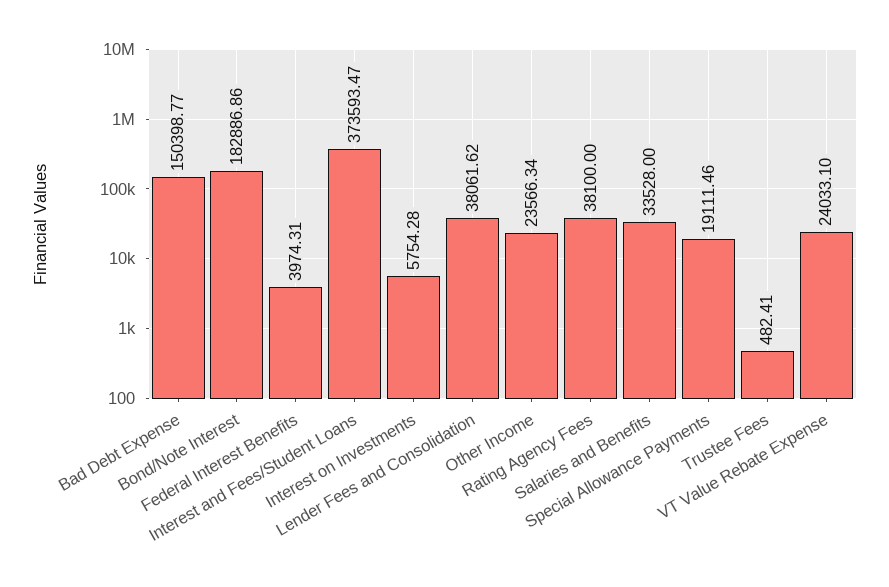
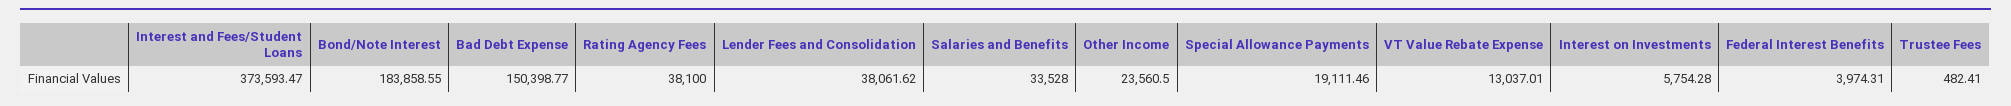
Bond/Note Interest: 182886.86 -> 183858.55
Other Income: 23566.34 -> 23560.5
VT Value Rebate Expense: 24033.1 -> 13037.01

